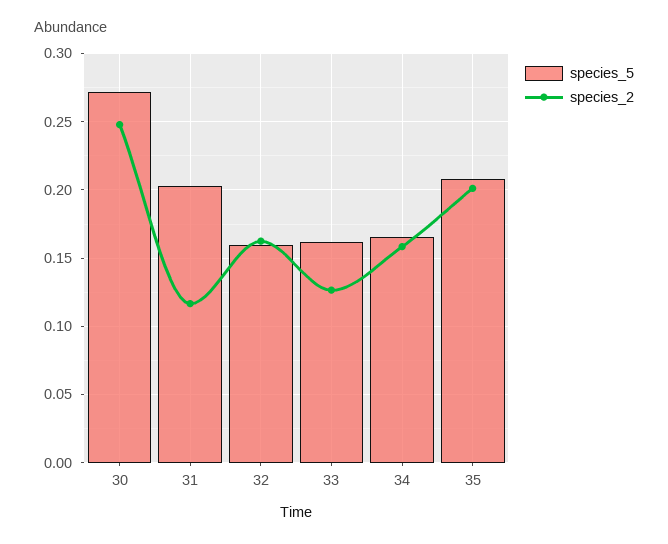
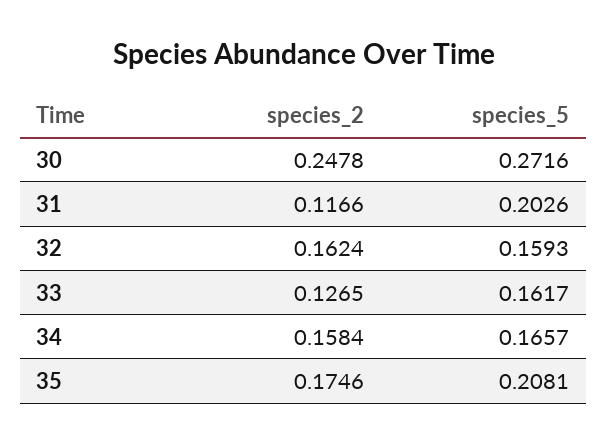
species_2, 35: 0.2 -> 0.1746

